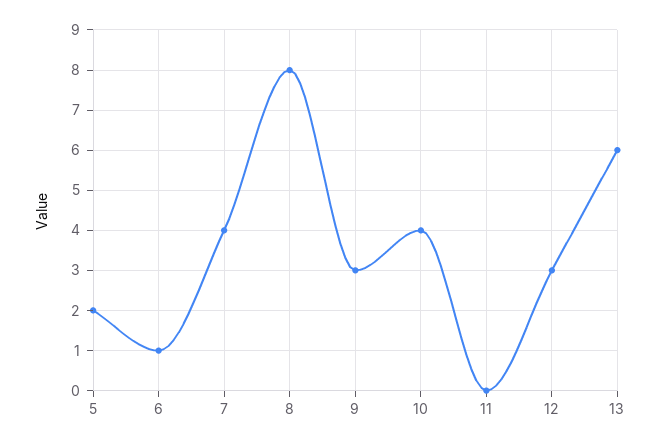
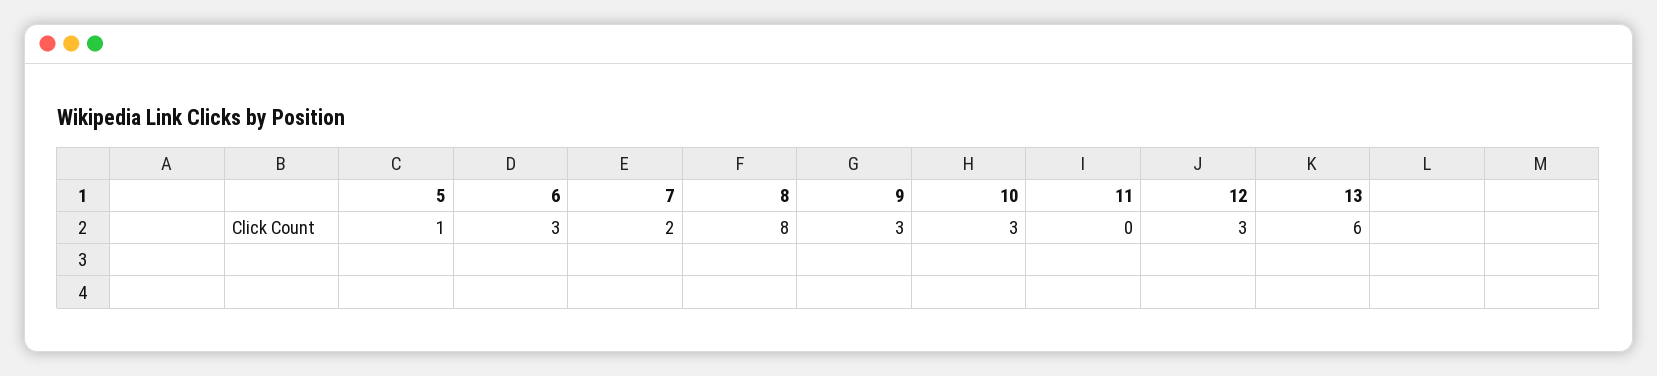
5: 2 -> 1
6: 1 -> 3
7: 4 -> 2
10: 4 -> 3

